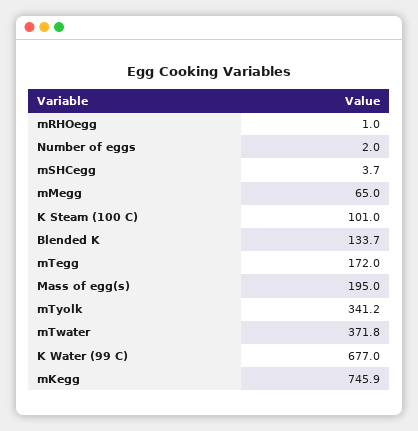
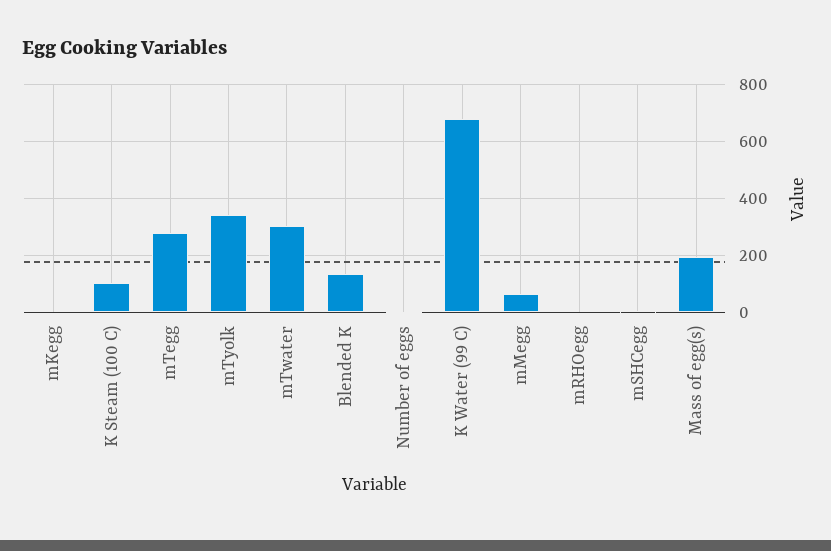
mTegg: 172 -> 275
mTwater: 371.8 -> 300
mKegg: 745.9 -> 0

